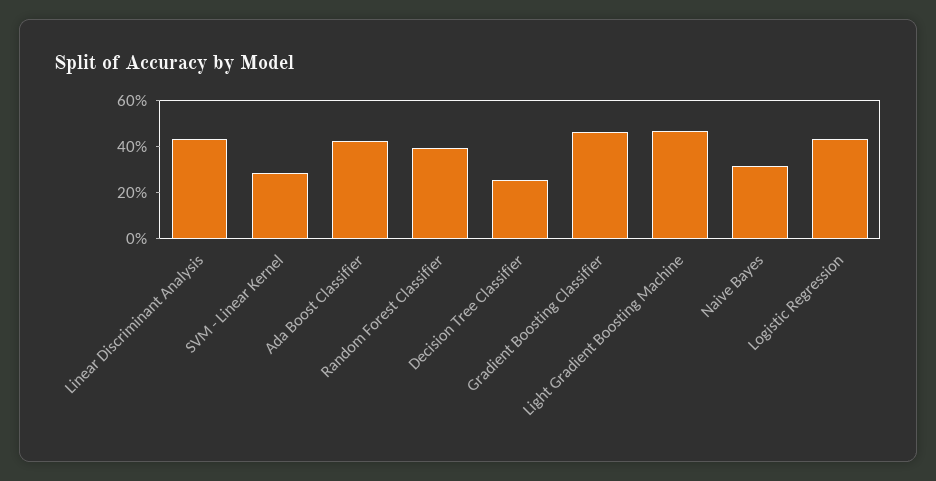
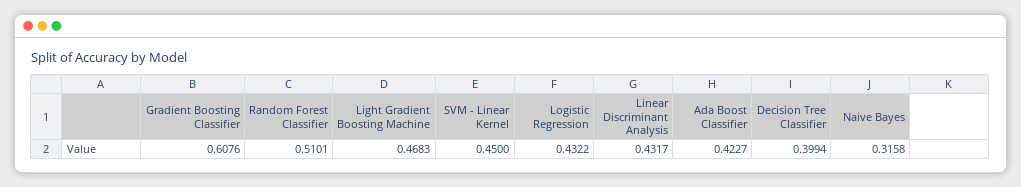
SVM - Linear Kernel: 0.3 -> 0.45
Random Forest Classifier: 0.4 -> 0.5101
Decision Tree Classifier: 0.25 -> 0.3994
Gradient Boosting Classifier: 0.45 -> 0.6076

